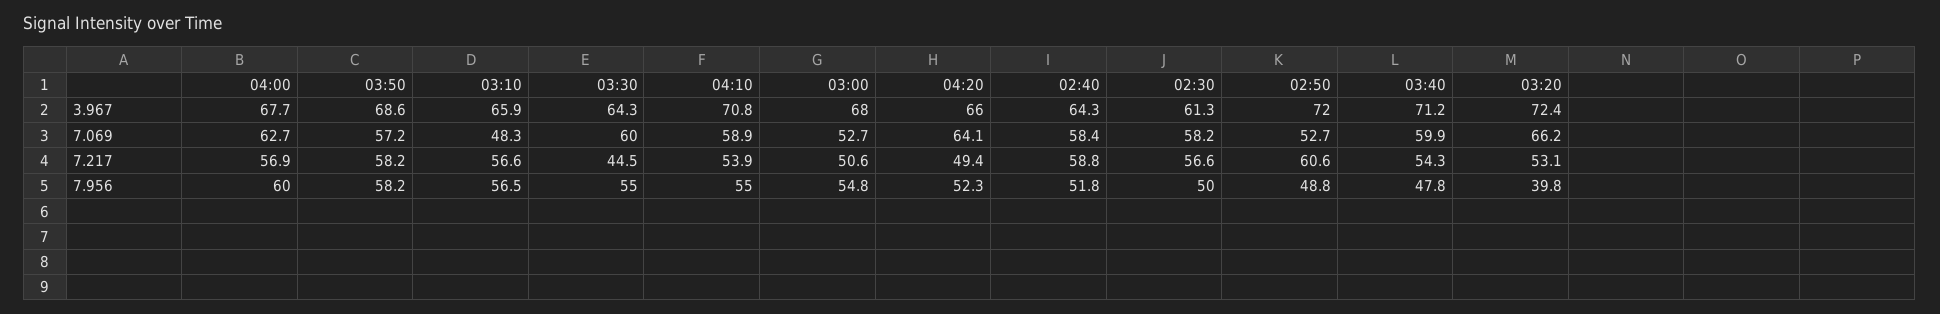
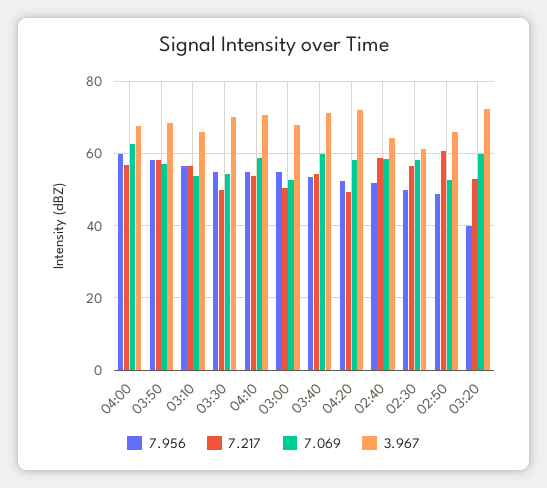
3.967, 03:30: 64.3 -> 70
3.967, 04:20: 66 -> 72
3.967, 02:50: 72 -> 66
7.069, 03:10: 48.3 -> 54
7.069, 03:30: 60 -> 54
7.069, 04:20: 64.1 -> 58
7.069, 03:20: 66.2 -> 60
7.217, 03:30: 44.5 -> 50
7.956, 03:40: 47.8 -> 54

